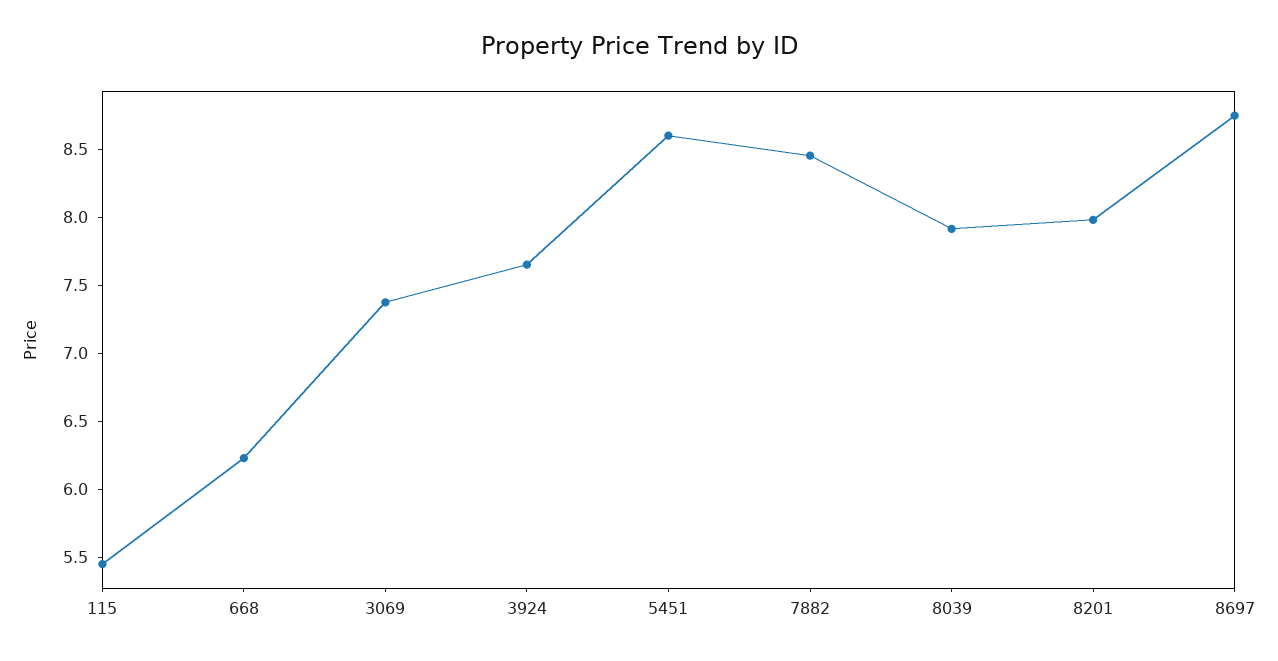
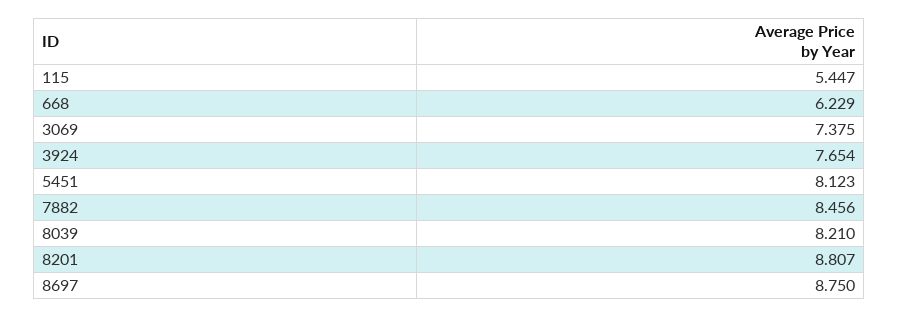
5451: 8.6 -> 8.123
8039: 7.9 -> 8.21
8201: 8 -> 8.807

